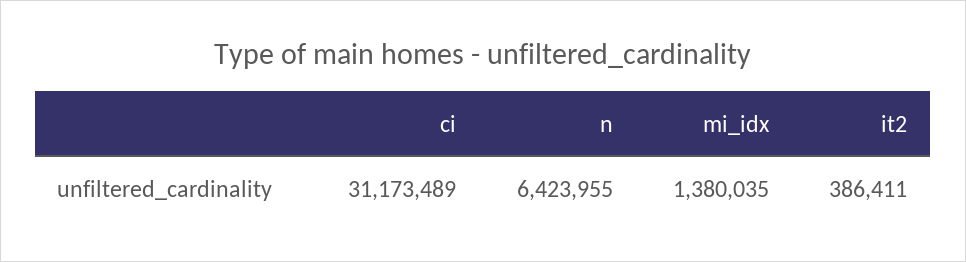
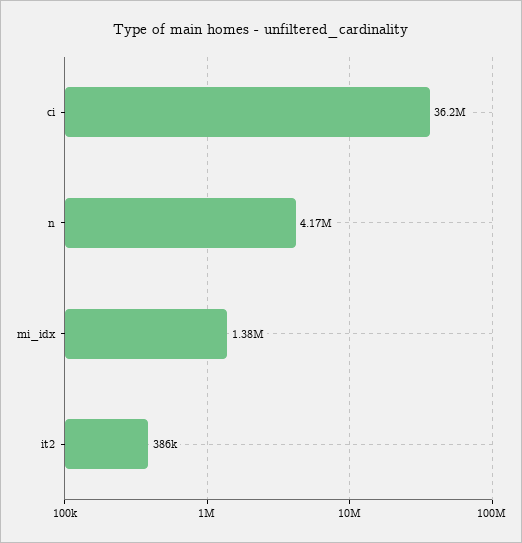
ci: 31173489 -> 36200000
n: 6423955 -> 4170000

